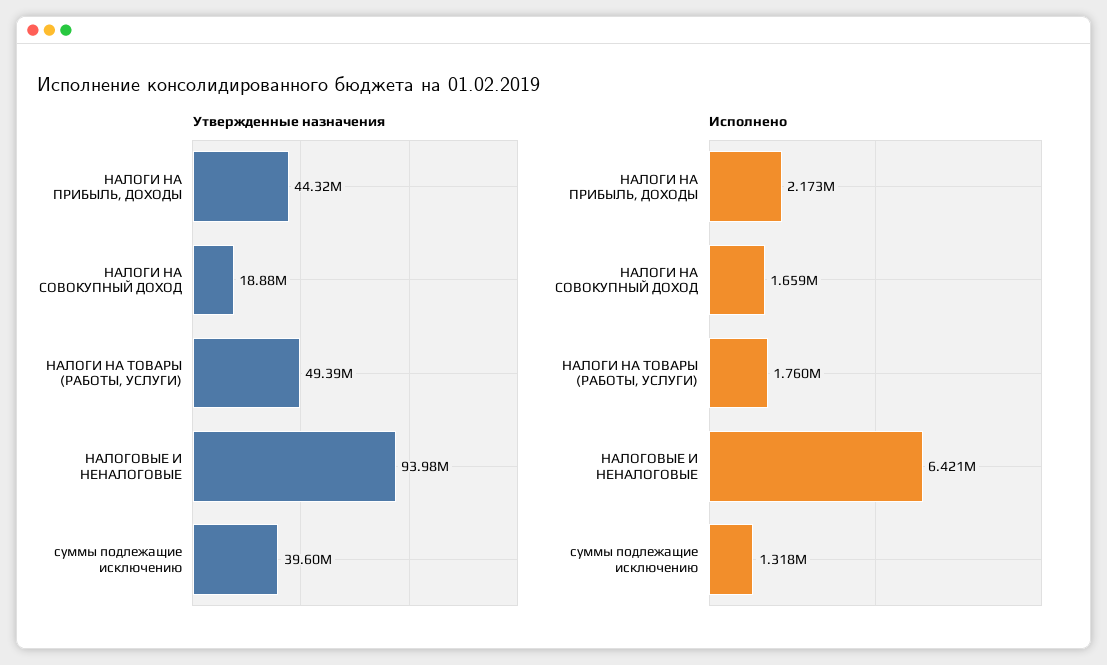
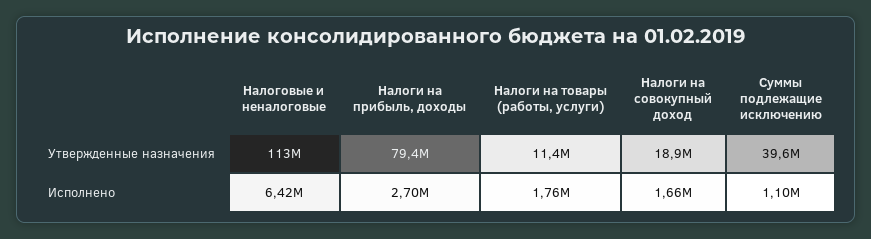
Утвержденные назначения, НАЛОГИ НА ПРИБЫЛЬ, ДОХОДЫ: 44320000 -> 79400000
Утвержденные назначения, НАЛОГИ НА ТОВАРЫ (РАБОТЫ, УСЛУГИ): 49390000 -> 11400000
Утвержденные назначения, НАЛОГОВЫЕ И НЕНАЛОГОВЫЕ: 93980000 -> 113000000
Исполнено, НАЛОГИ НА ПРИБЫЛЬ, ДОХОДЫ: 2173000 -> 2700000
Исполнено, суммы подлежащие исключению: 1318000 -> 1100000

